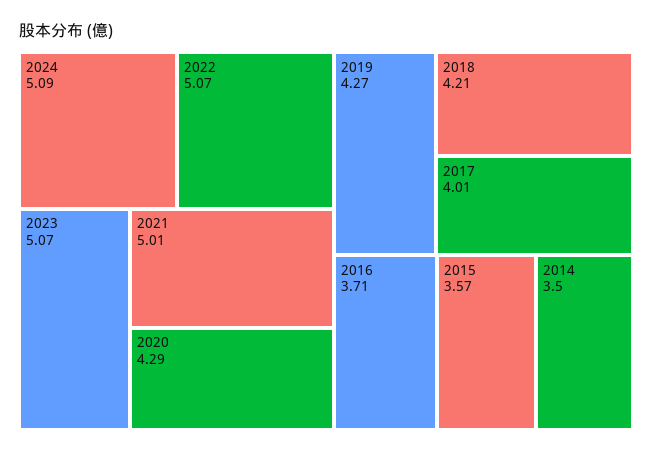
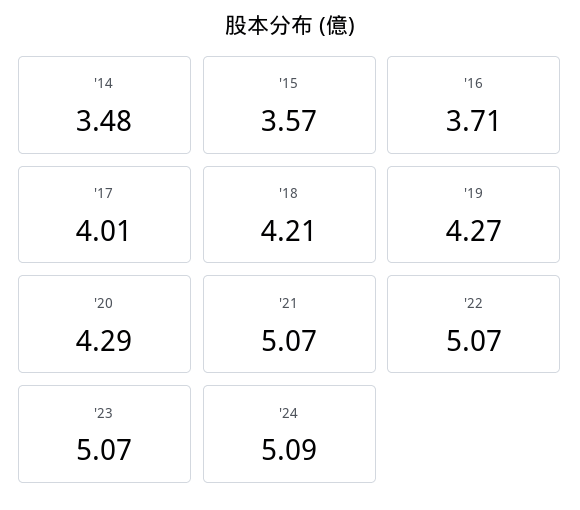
2021: 5.01 -> 5.07
2014: 3.5 -> 3.48

